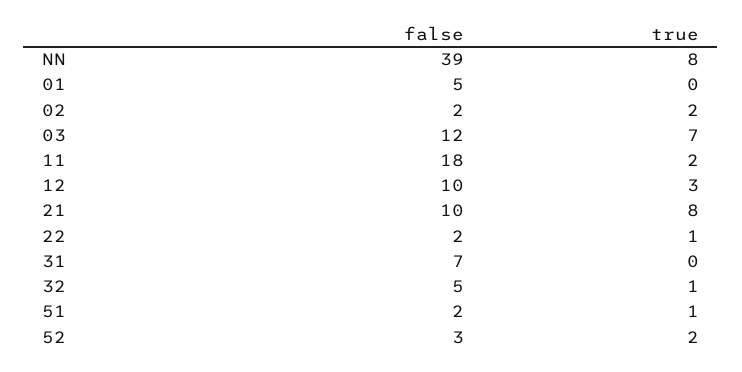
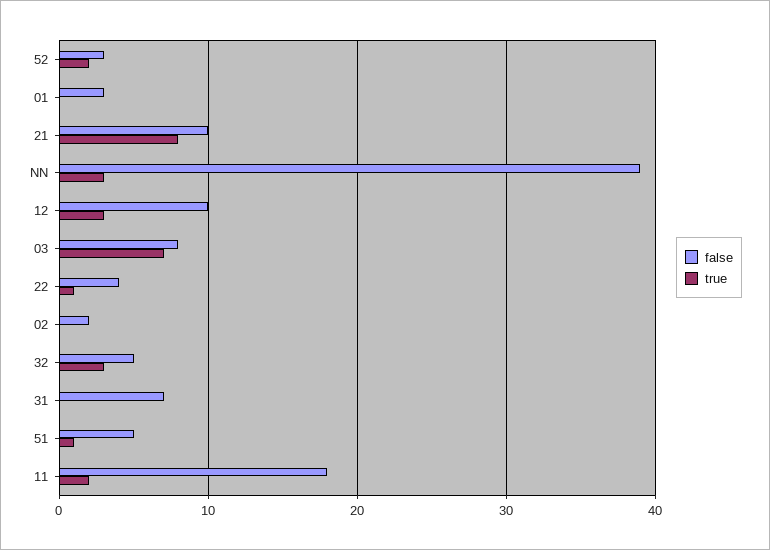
true, NN: 8 -> 3
false, 01: 5 -> 3
true, 02: 2 -> 0
false, 03: 12 -> 8
false, 22: 2 -> 4
true, 32: 1 -> 3
false, 51: 2 -> 5

